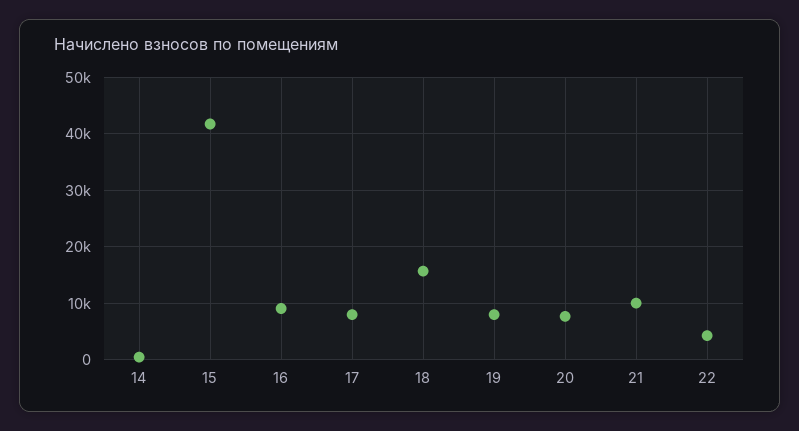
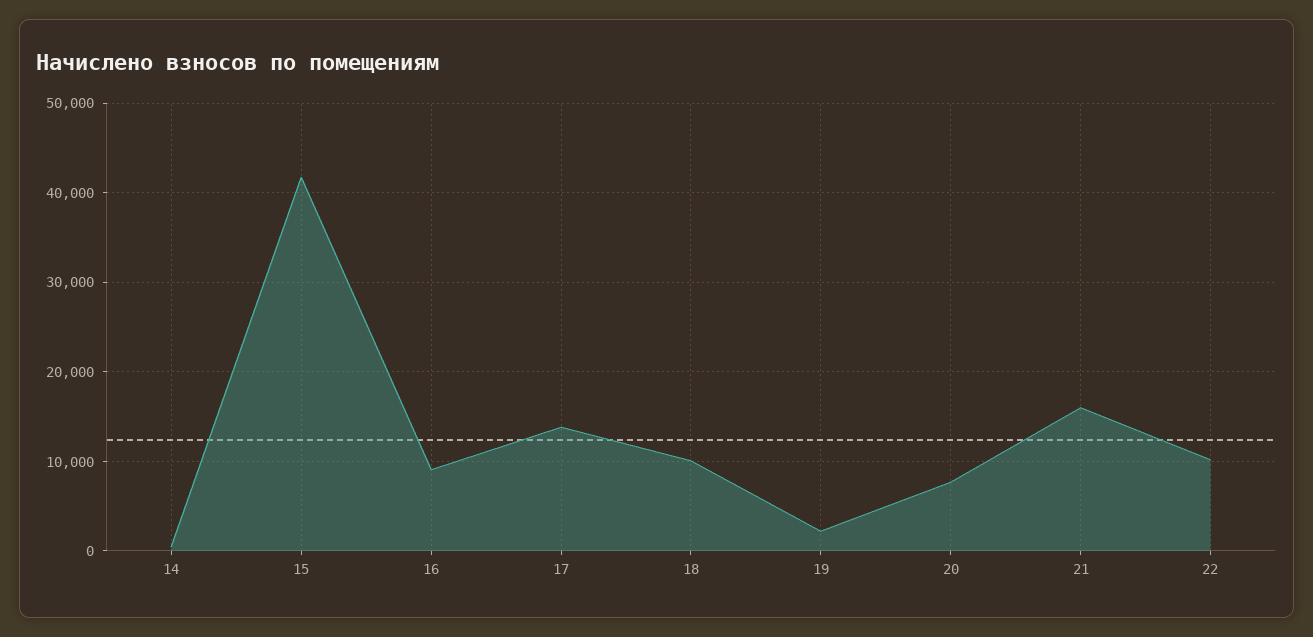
17: 8000 -> 14000
18: 16000 -> 10000
19: 8000 -> 2000
21: 10000 -> 16000
22: 4000 -> 10000

